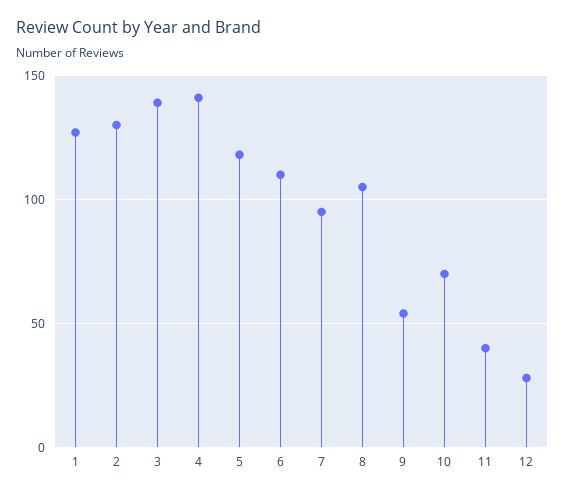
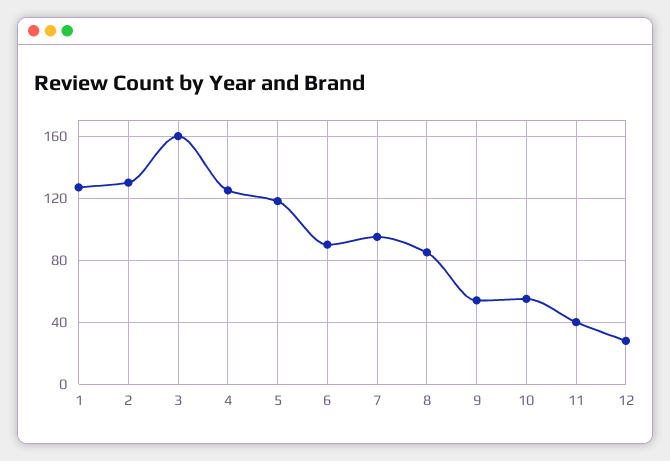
3: 140 -> 160
4: 140 -> 125
6: 110 -> 90
8: 105 -> 85
10: 70 -> 55

